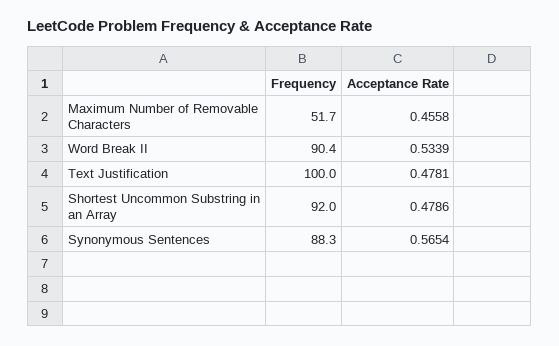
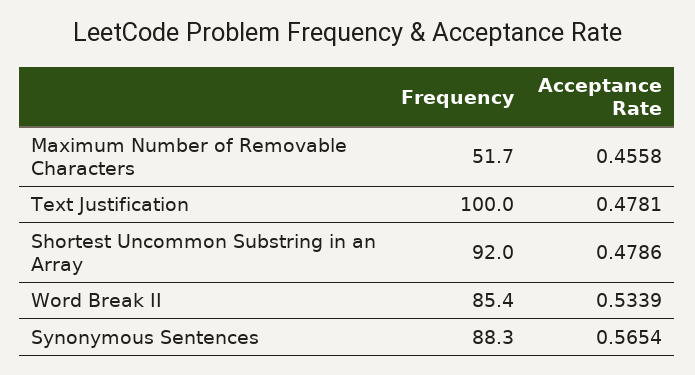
Frequency, Word Break II: 90.4 -> 85.4

